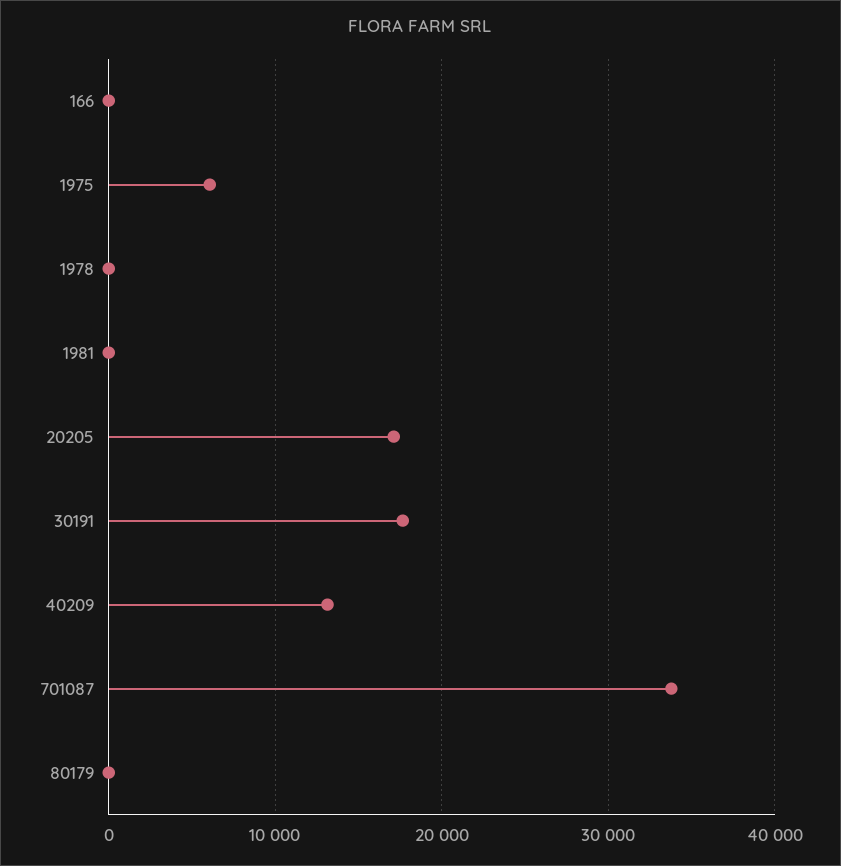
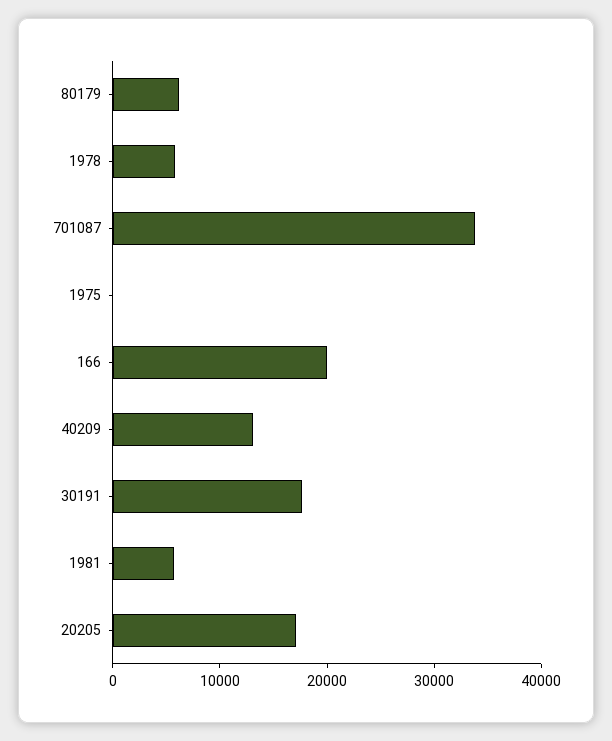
166: 0 -> 20000
1975: 6000 -> 0
1978: 0 -> 6000
1981: 0 -> 6000
80179: 0 -> 6000

